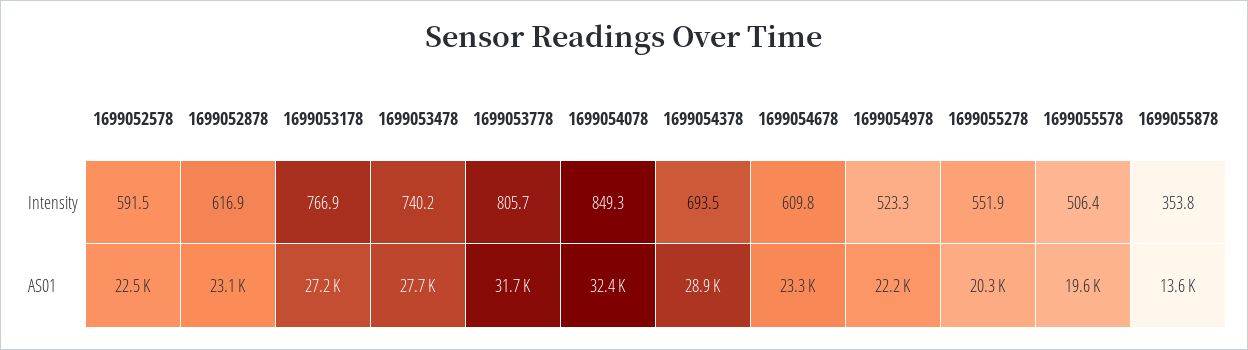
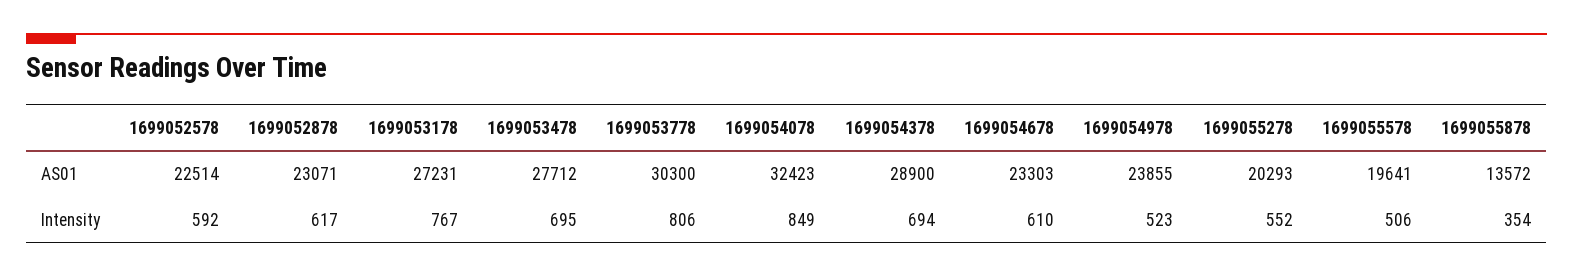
1699053478, Intensity: 740.2 -> 695
1699053778, AS01: 31700 -> 30300
1699054978, AS01: 22200 -> 23855

